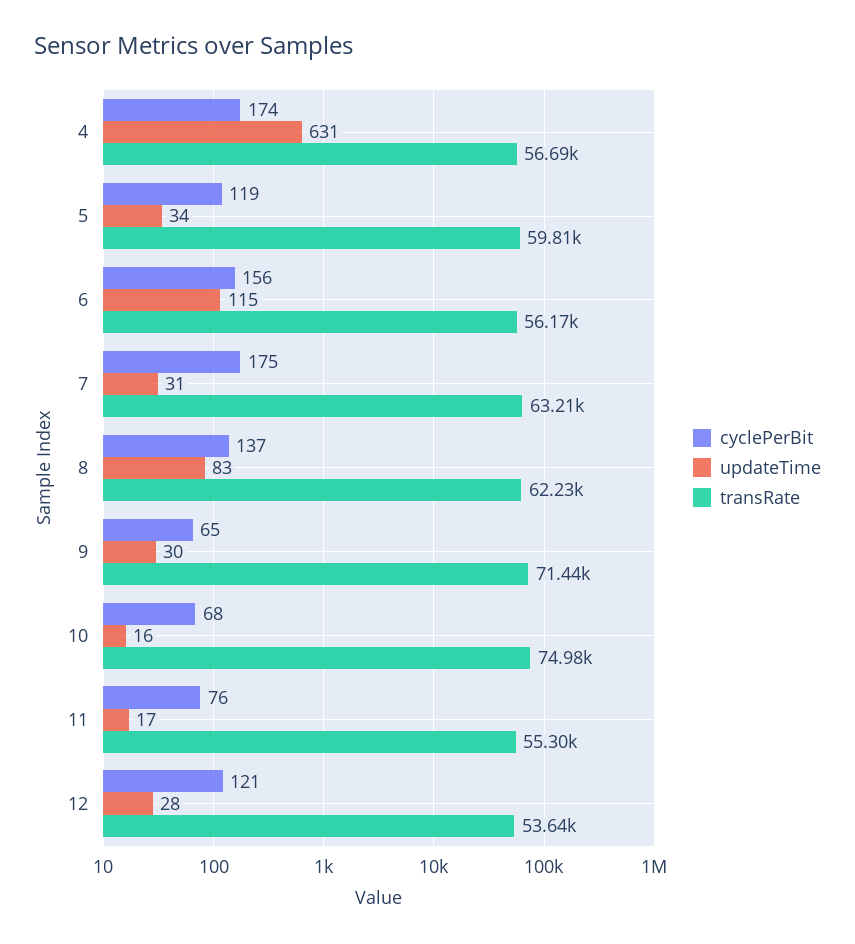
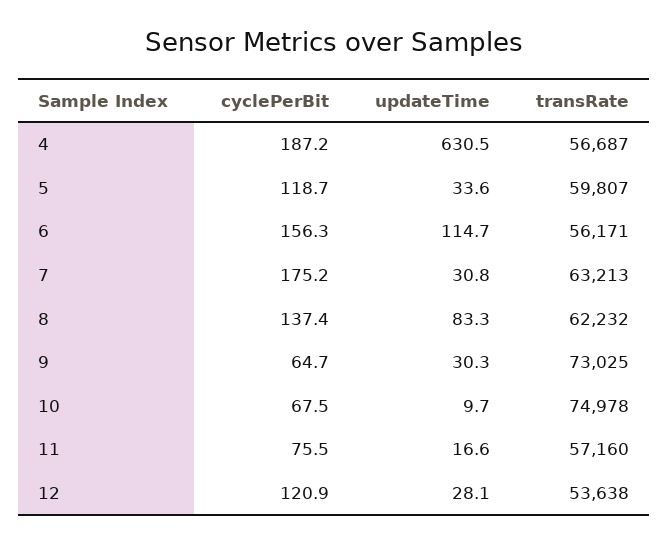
cyclePerBit, 4: 174 -> 187.2
transRate, 9: 71440 -> 73025
updateTime, 10: 16 -> 9.7
transRate, 11: 55300 -> 57160

